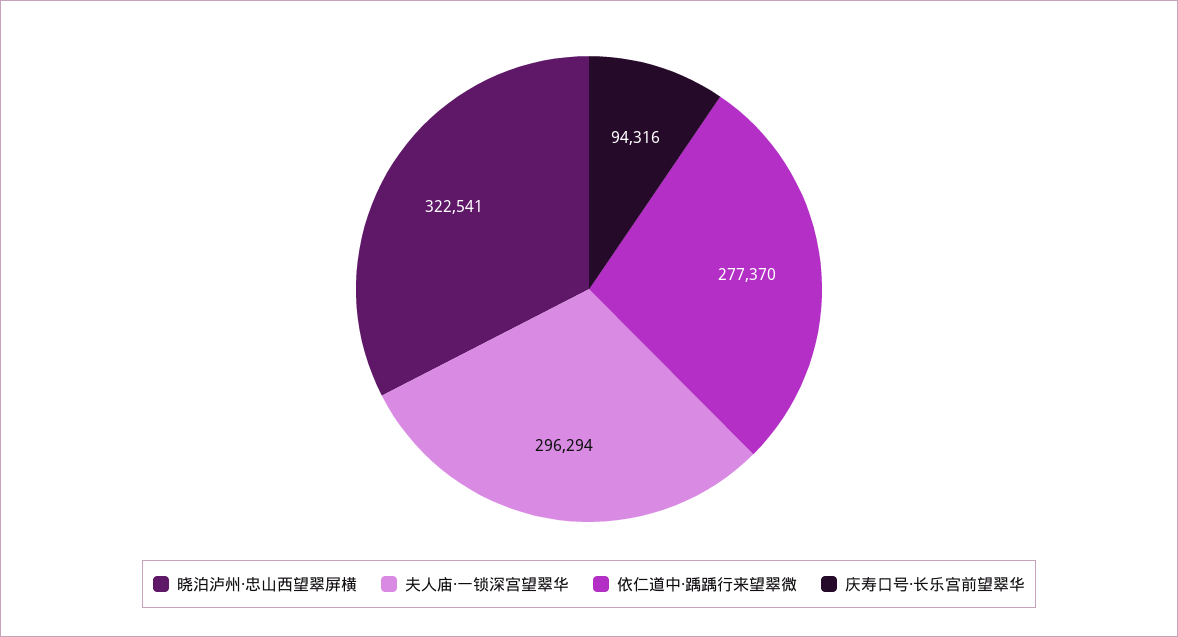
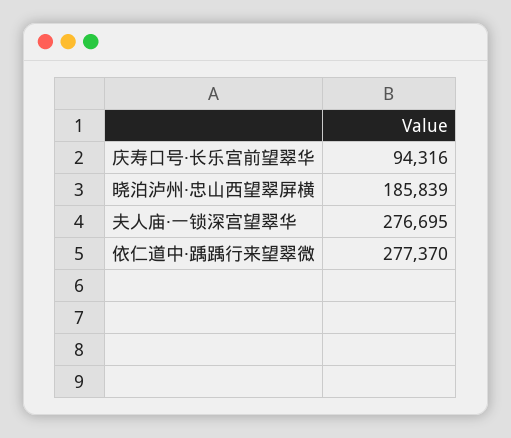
晓泊泸州·忠山西望翠屏横: 322541 -> 185839
夫人庙·一锁深宫望翠华: 296294 -> 276695

